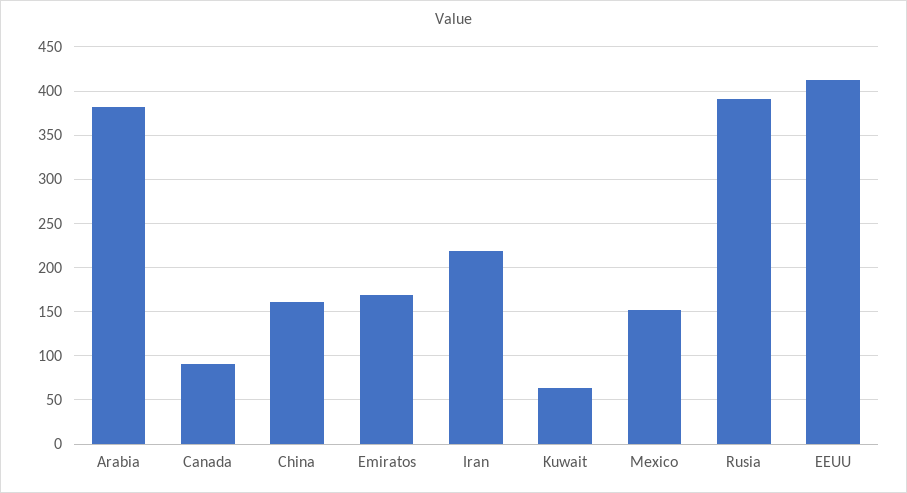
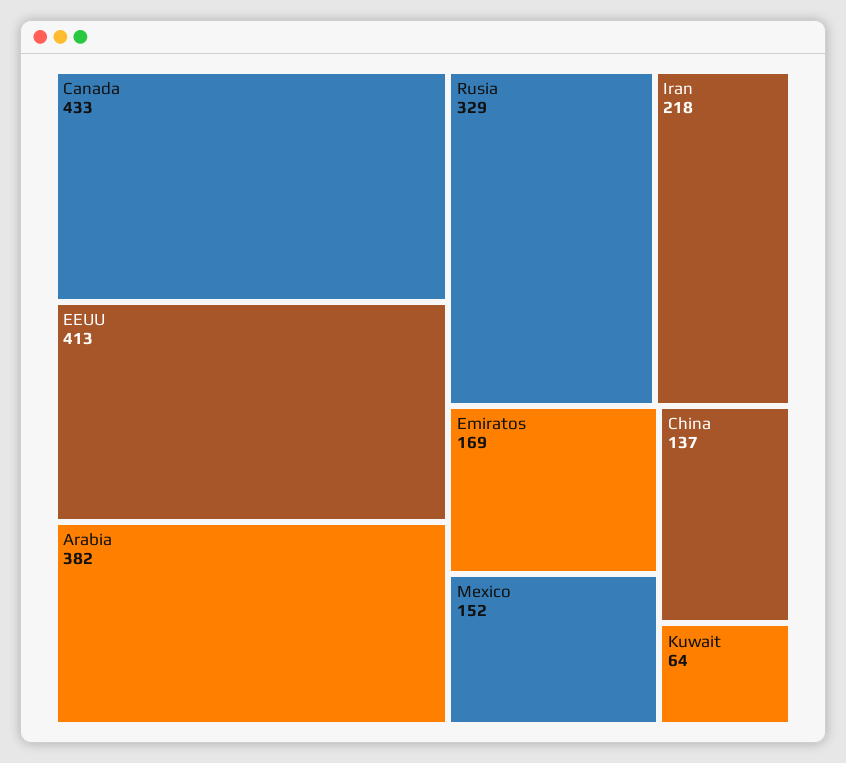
Canada: 90 -> 433
China: 160 -> 137
Rusia: 390 -> 329

